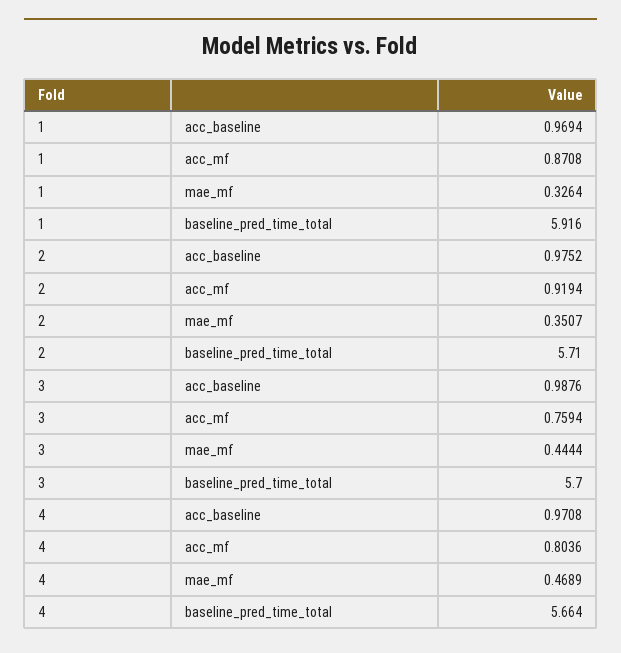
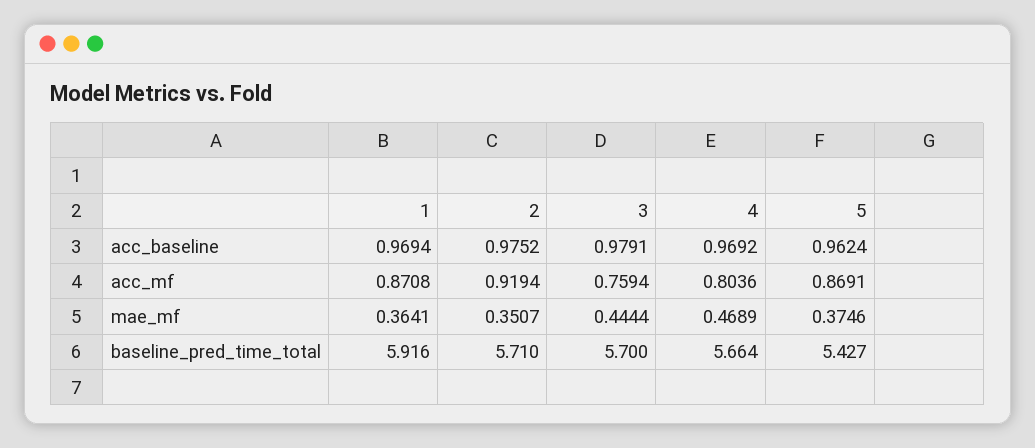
1, mae_mf: 0.3264 -> 0.3641
3, acc_baseline: 0.9876 -> 0.9791
4, acc_baseline: 0.9708 -> 0.9692
5, acc_baseline: none -> 0.9624
5, acc_mf: none -> 0.8691
5, mae_mf: none -> 0.3746
5, baseline_pred_time_total: none -> 5.427

